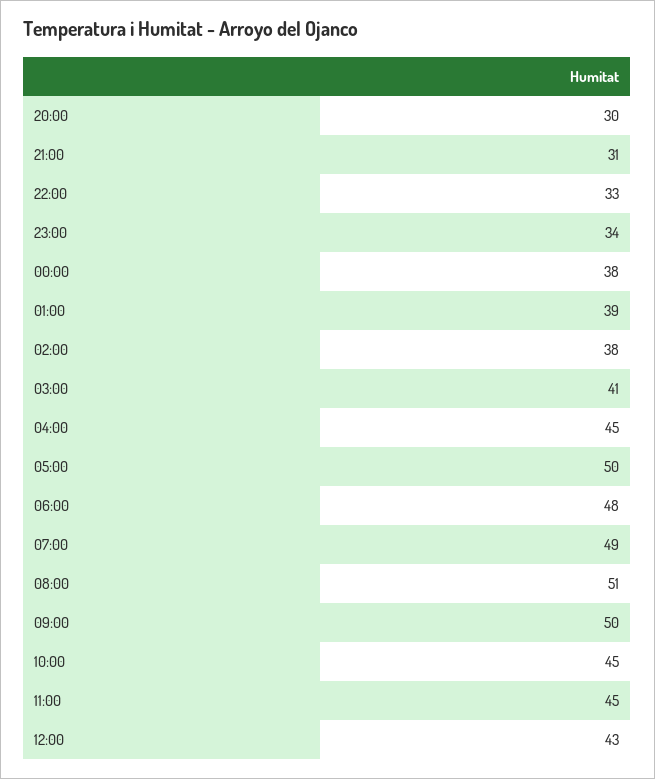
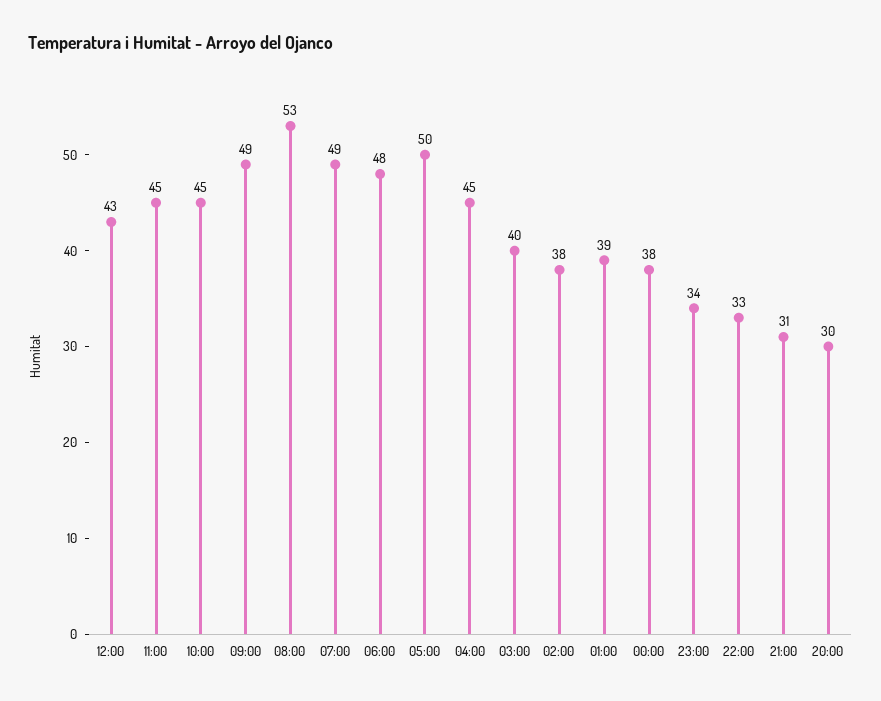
03:00: 41 -> 40
08:00: 51 -> 53
09:00: 50 -> 49

